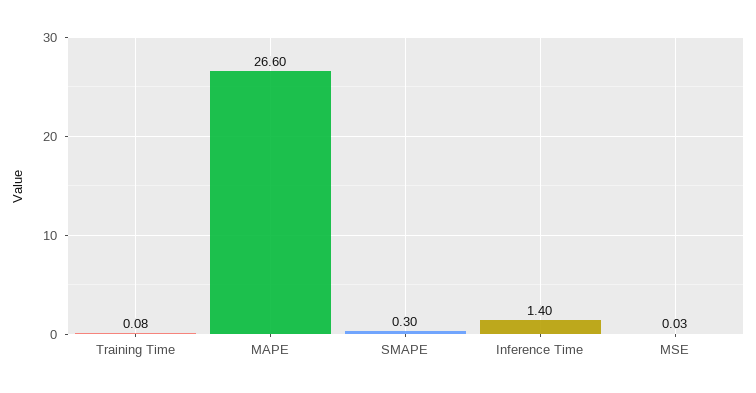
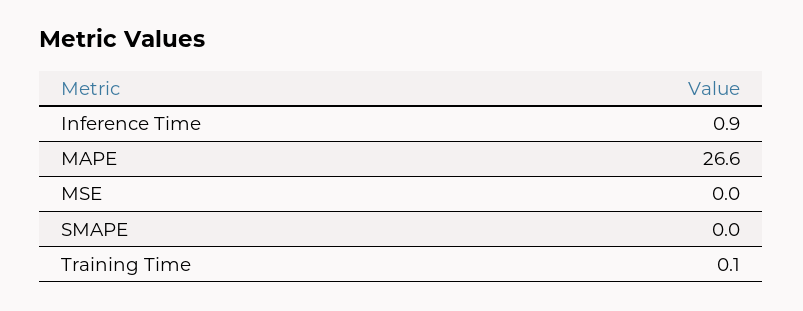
SMAPE: 0.3 -> 0
Inference Time: 1.4 -> 0.9

